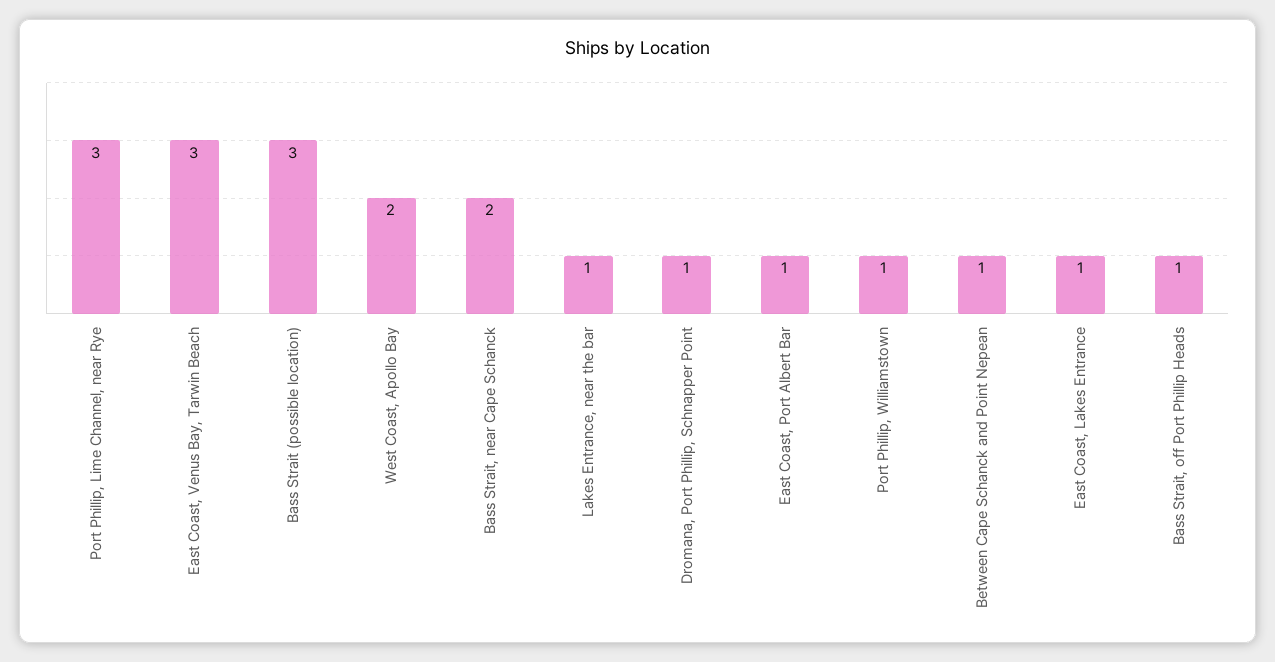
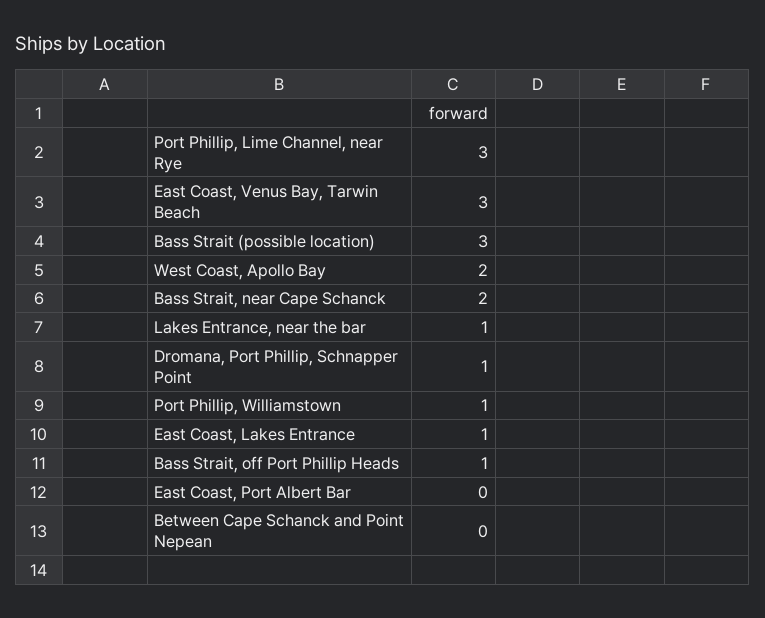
East Coast, Port Albert Bar: 1 -> 0
Between Cape Schanck and Point Nepean: 1 -> 0

